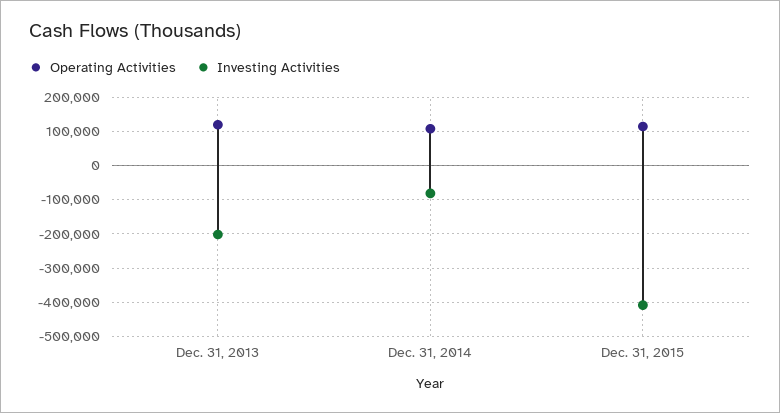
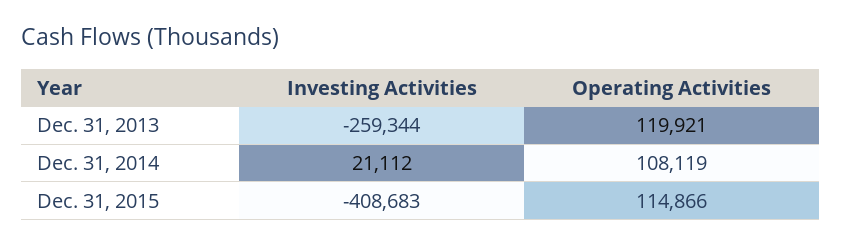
Investing Activities, Dec. 31, 2013: -200000 -> -259344
Investing Activities, Dec. 31, 2014: -80000 -> 21112

